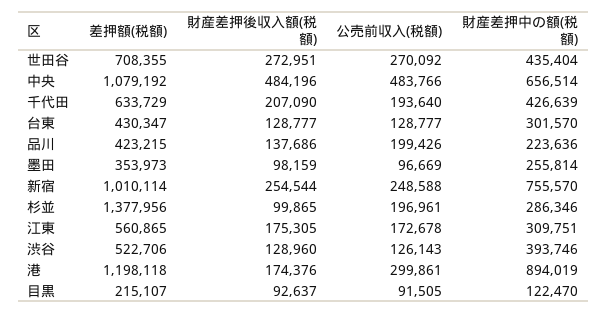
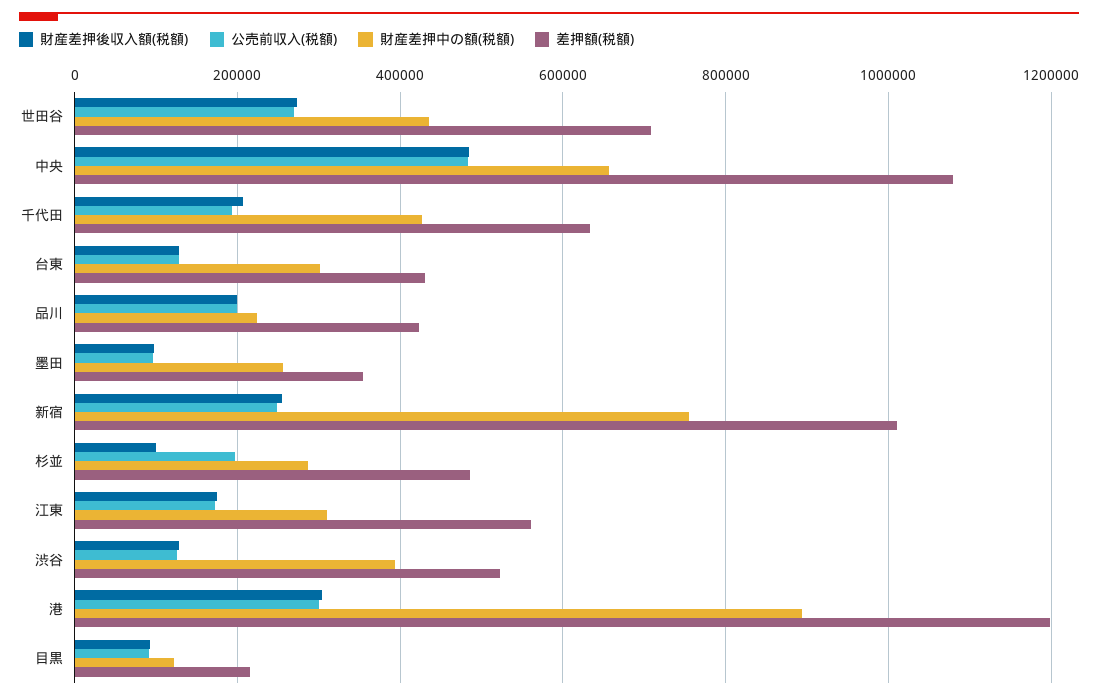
財産差押後収入額(税額), 品川: 137686 -> 200000
差押額(税額), 杉並: 1377956 -> 480000
財産差押後収入額(税額), 港: 174376 -> 300000

